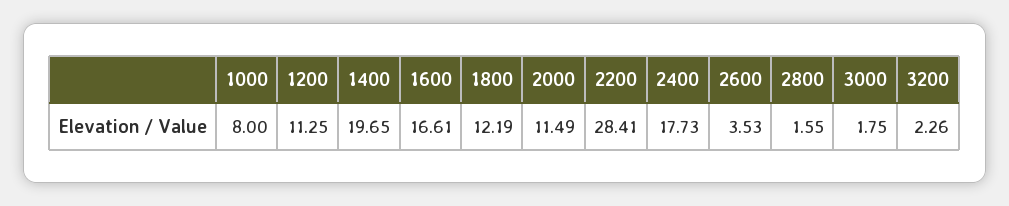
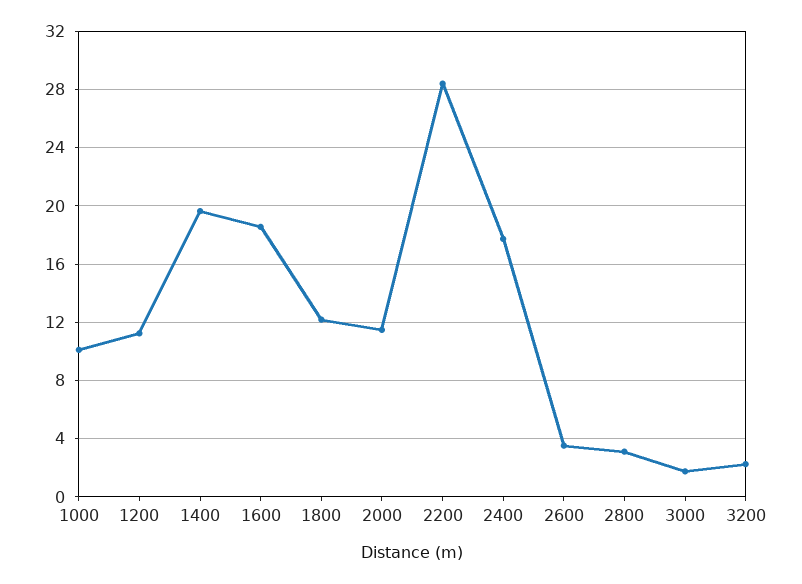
1000: 8 -> 10
1600: 16.61 -> 18.5
2800: 1.55 -> 3

